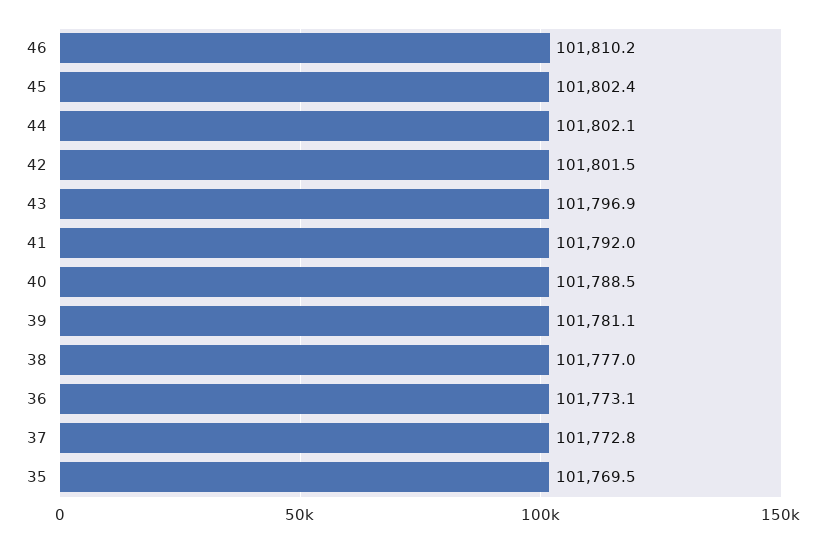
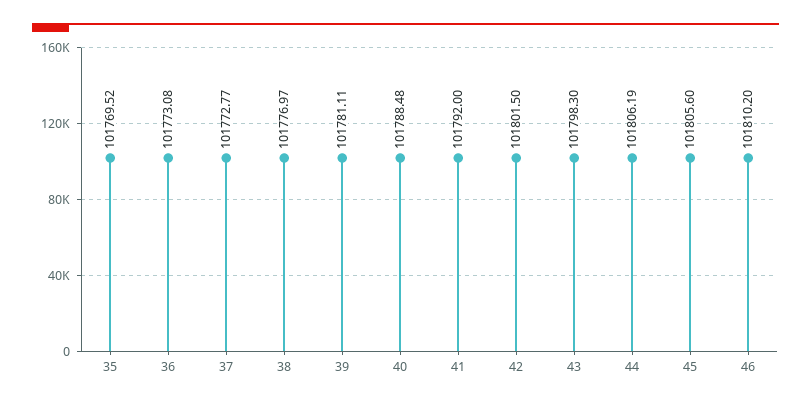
45: 101802.4 -> 101805.6
44: 101802.1 -> 101806.19
43: 101796.9 -> 101798.3

